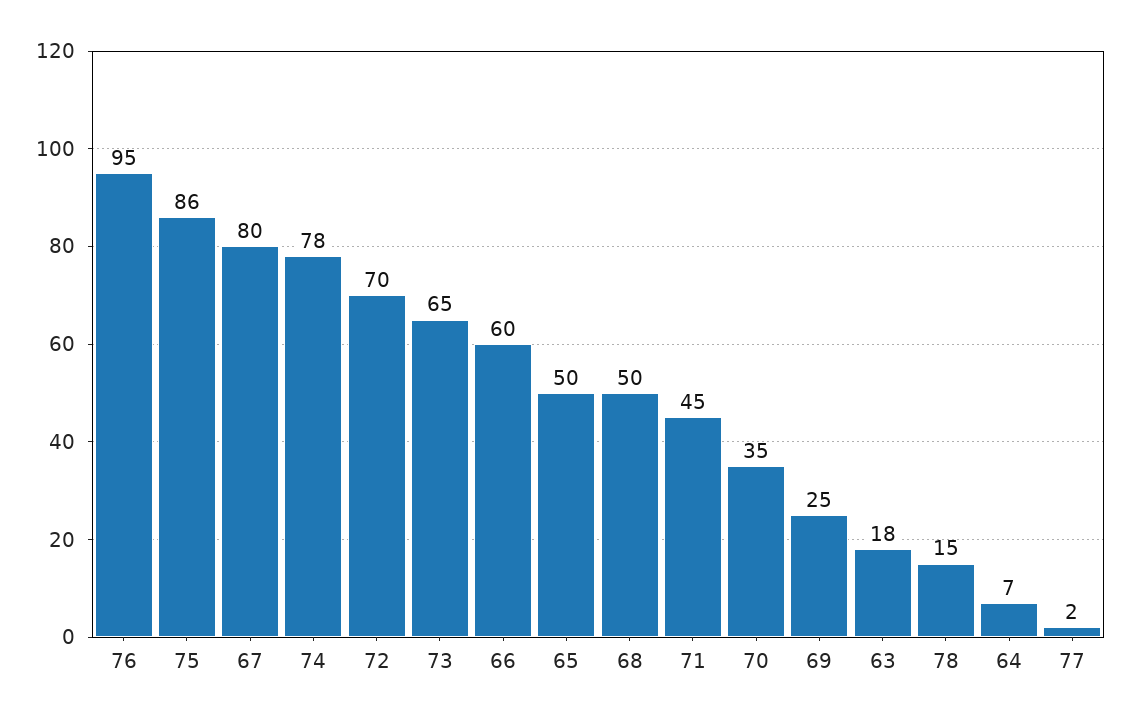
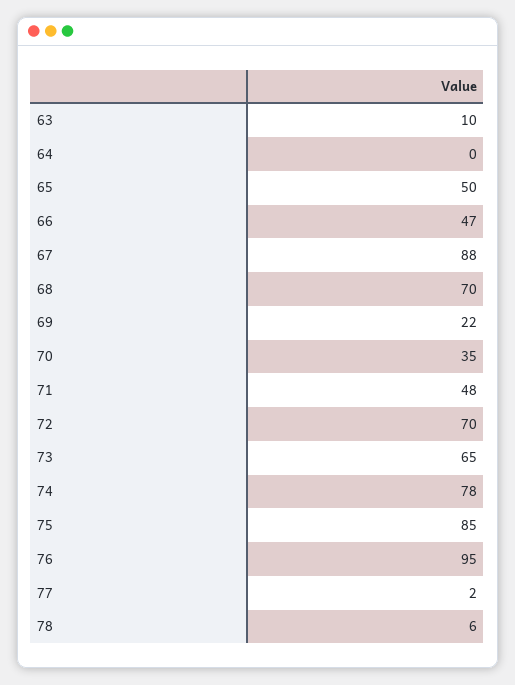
75: 86 -> 85
67: 80 -> 88
66: 60 -> 47
68: 50 -> 70
71: 45 -> 48
69: 25 -> 22
63: 18 -> 10
78: 15 -> 6
64: 7 -> 0

